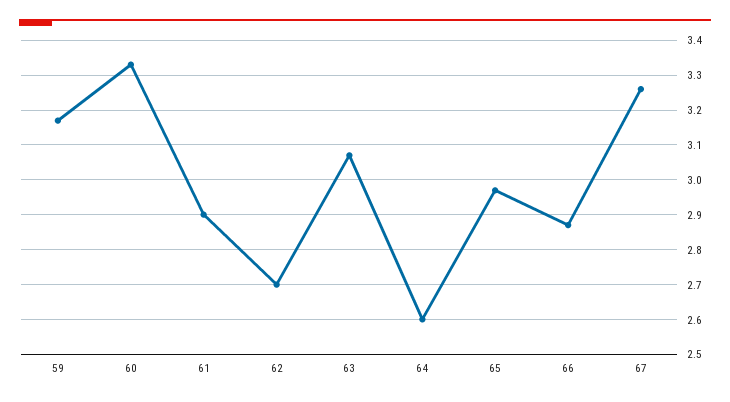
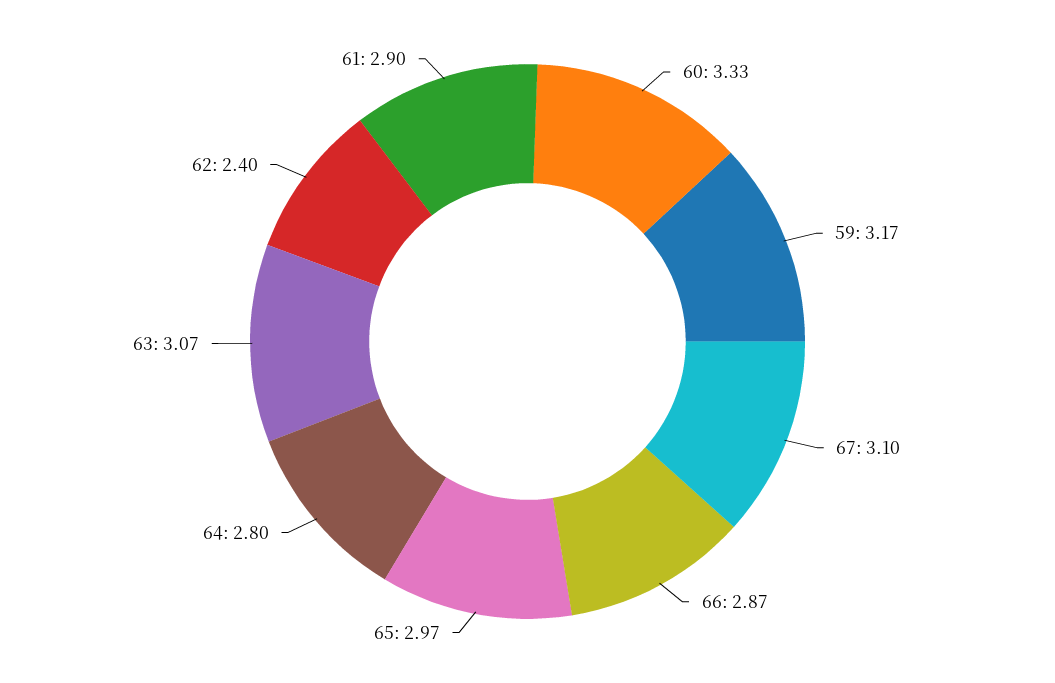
62: 2.7 -> 2.4
64: 2.6 -> 2.8
67: 3.25 -> 3.1

